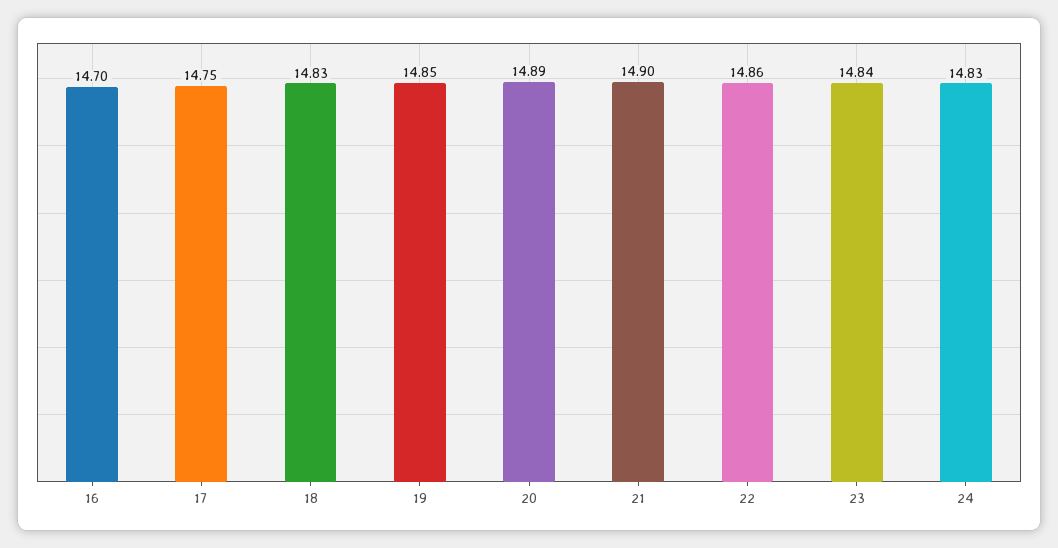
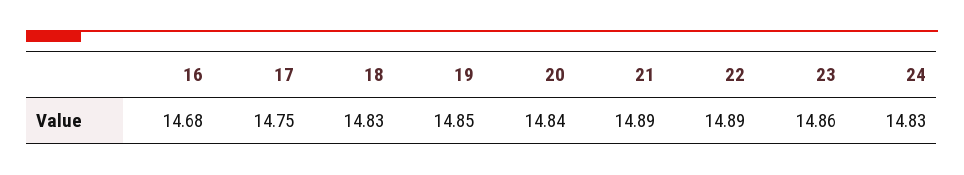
16: 14.7 -> 14.68
20: 14.89 -> 14.84
21: 14.9 -> 14.89
22: 14.86 -> 14.89
23: 14.84 -> 14.86

